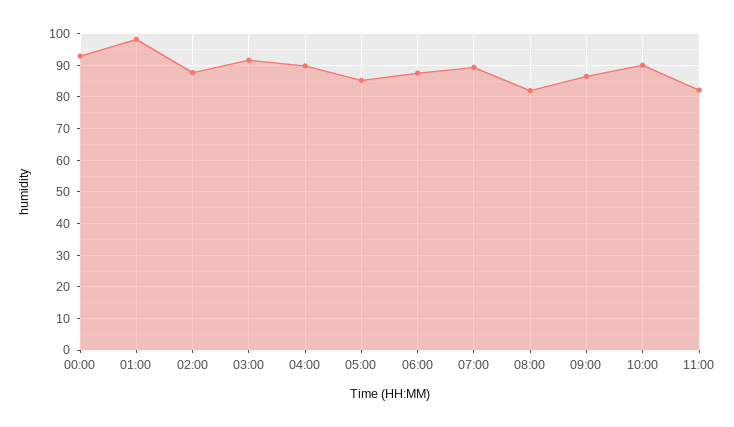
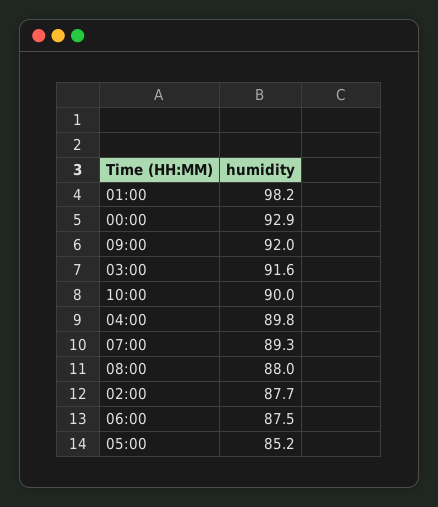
08:00: 82 -> 88
09:00: 86 -> 92
11:00: 82 -> none

